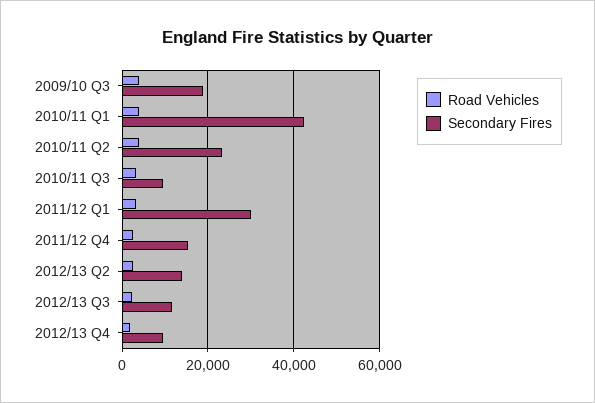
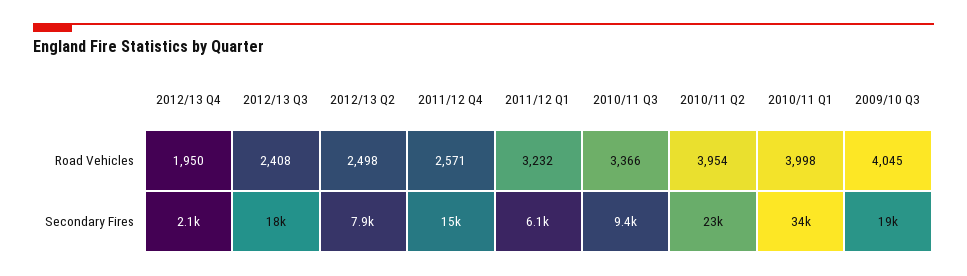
Secondary Fires, 2010/11 Q1: 42000 -> 34000
Secondary Fires, 2011/12 Q1: 30000 -> 6100
Secondary Fires, 2012/13 Q2: 14000 -> 7900
Secondary Fires, 2012/13 Q3: 12000 -> 18000
Secondary Fires, 2012/13 Q4: 10000 -> 2100

